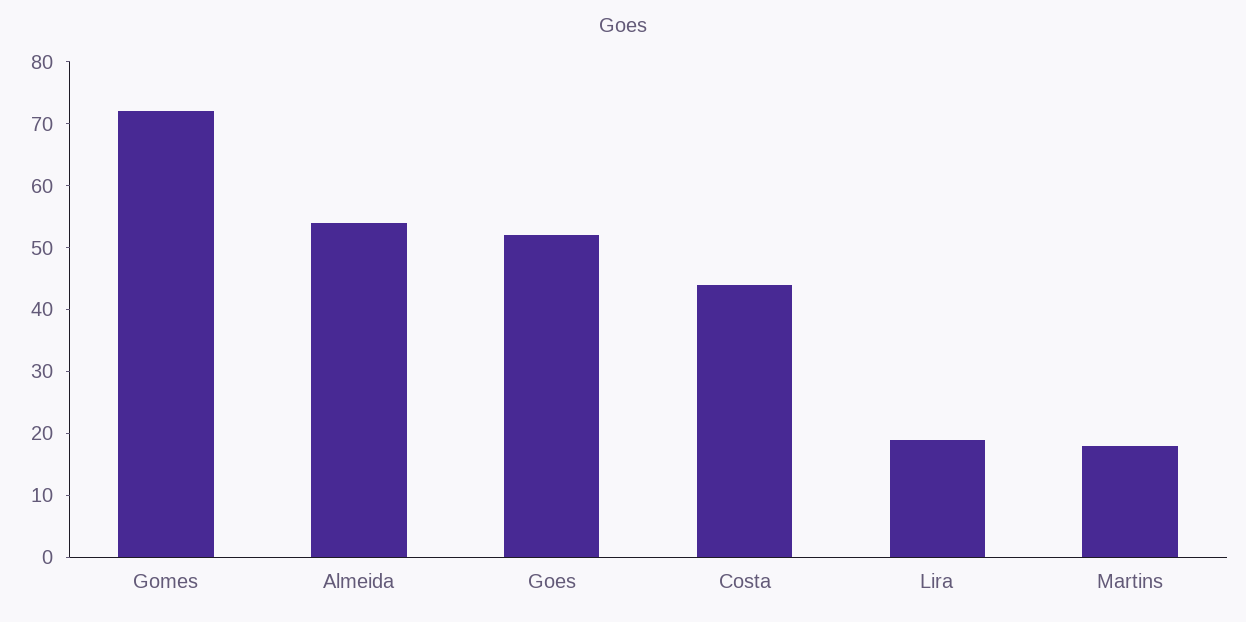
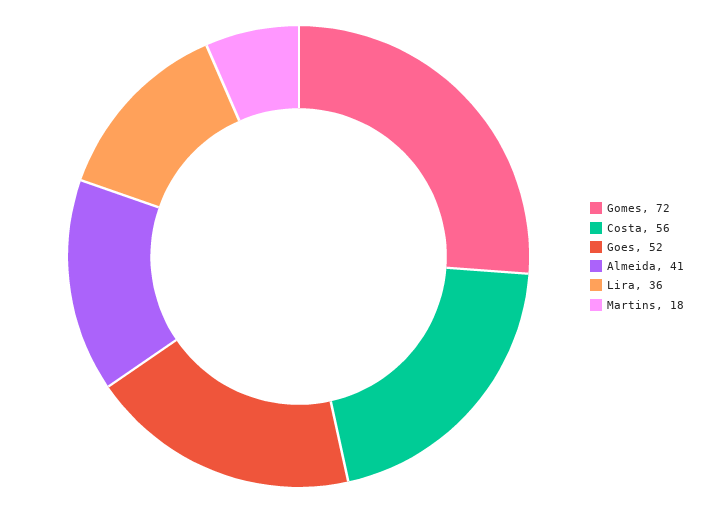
Almeida: 55 -> 41
Costa: 45 -> 56
Lira: 20 -> 36

